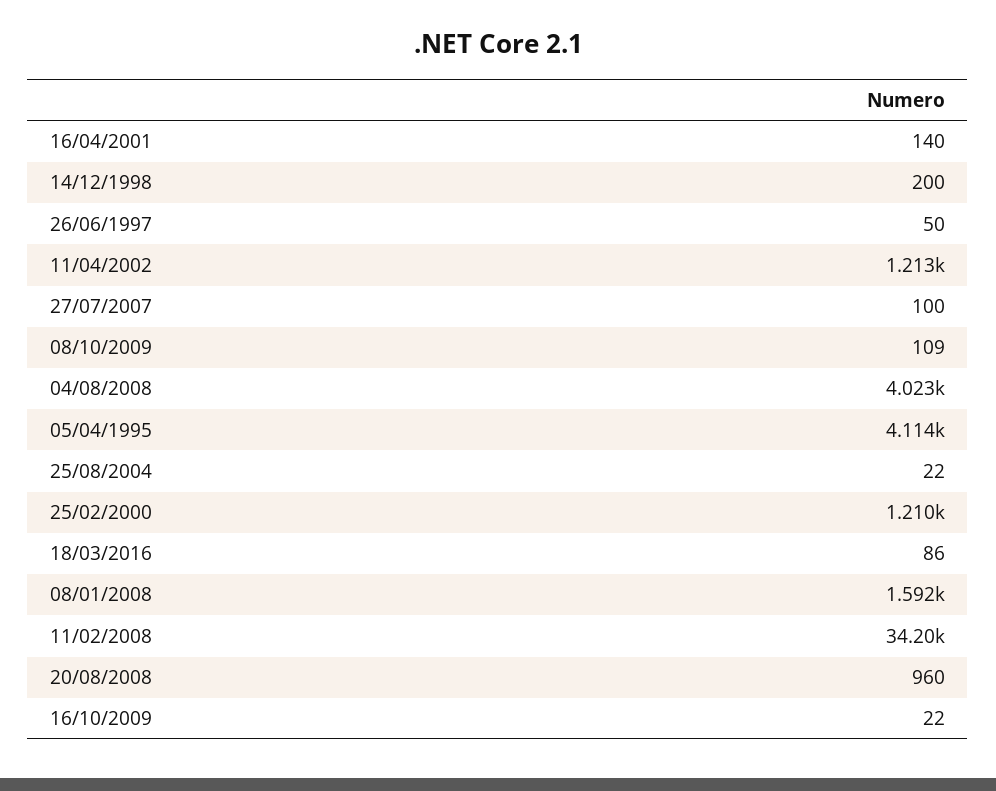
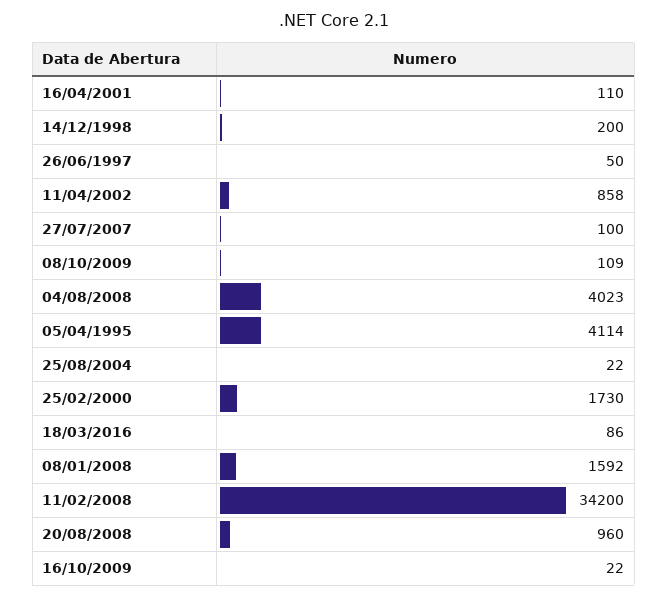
16/04/2001: 140 -> 110
11/04/2002: 1213 -> 858
25/02/2000: 1210 -> 1730

